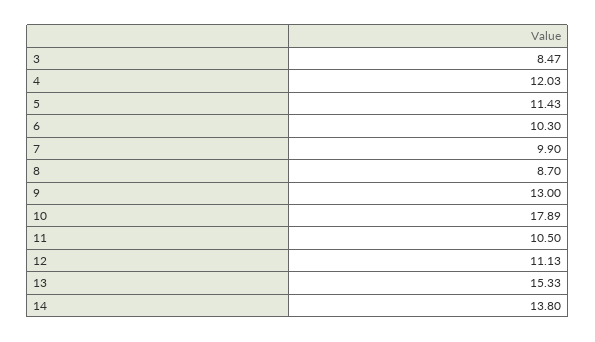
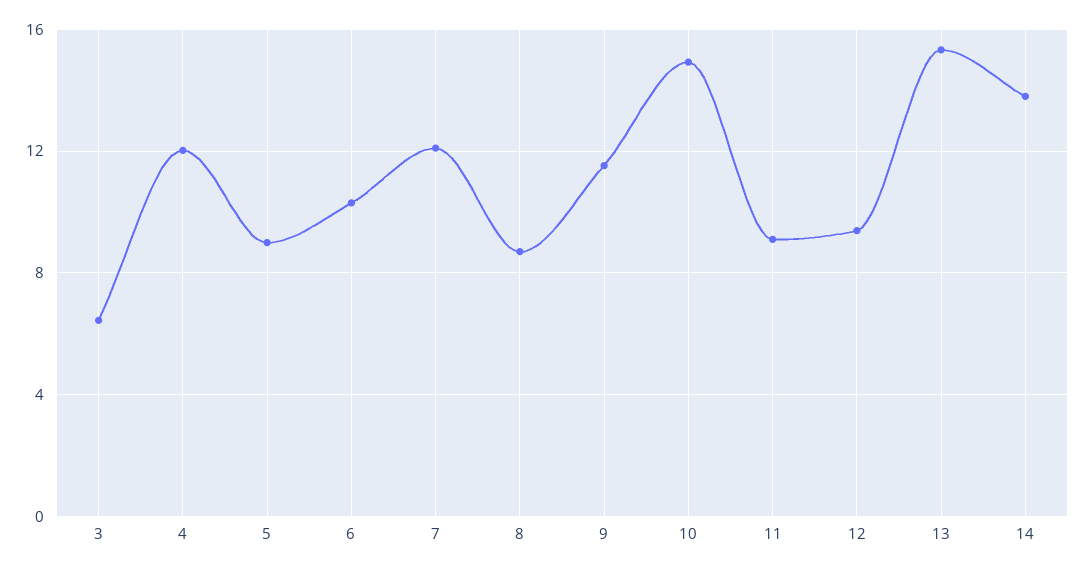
3: 8.47 -> 6.5
5: 11.43 -> 9
7: 9.9 -> 12
9: 13 -> 11.5
10: 17.89 -> 15
11: 10.5 -> 9
12: 11.13 -> 9.5

